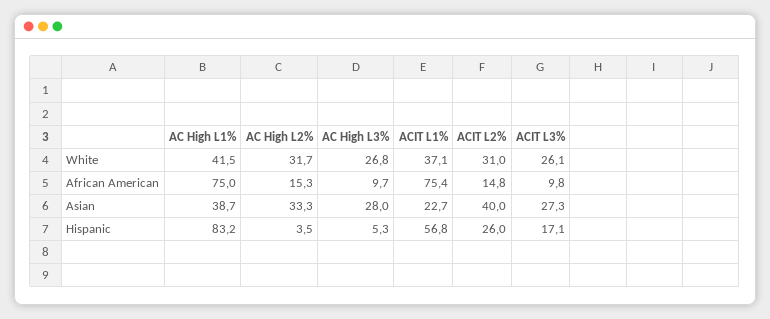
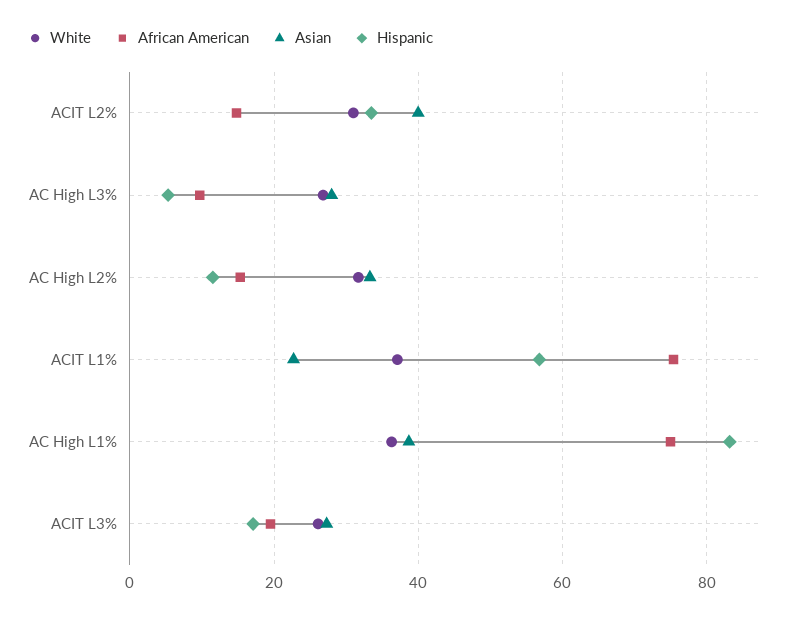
White, AC High L1%: 41.5 -> 36
African American, ACIT L3%: 9.8 -> 20
Hispanic, AC High L2%: 3.5 -> 12
Hispanic, ACIT L2%: 26 -> 34

